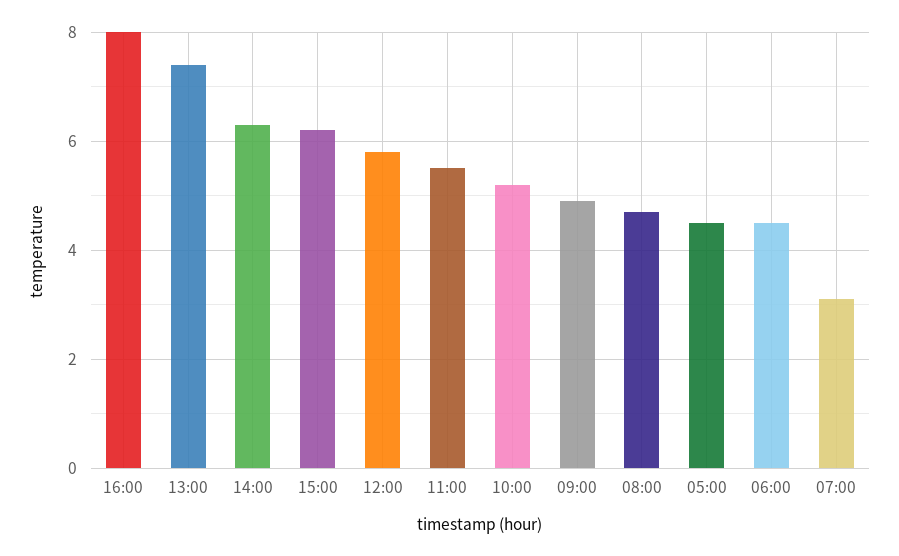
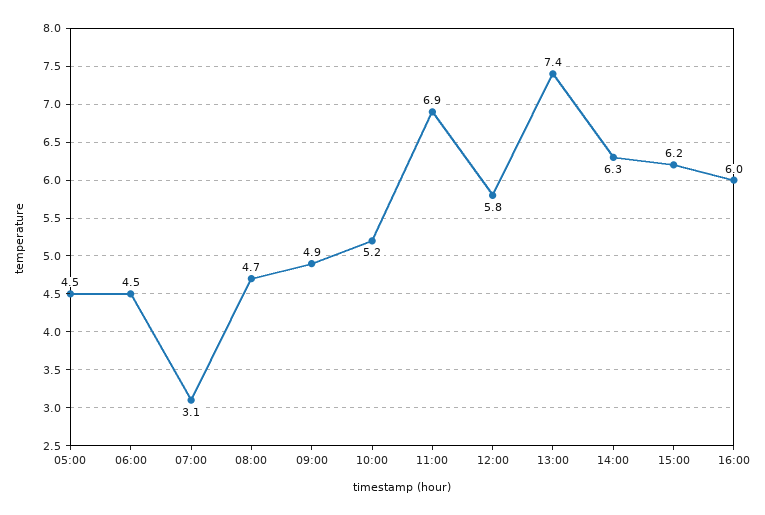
16:00: 8 -> 6
11:00: 5.5 -> 6.9

